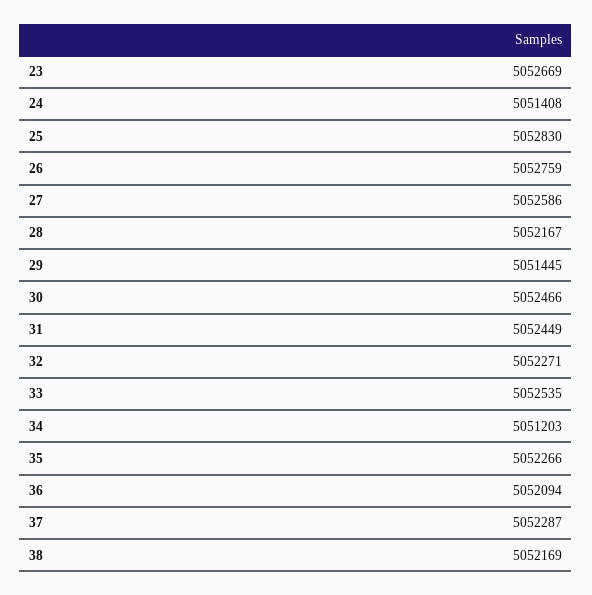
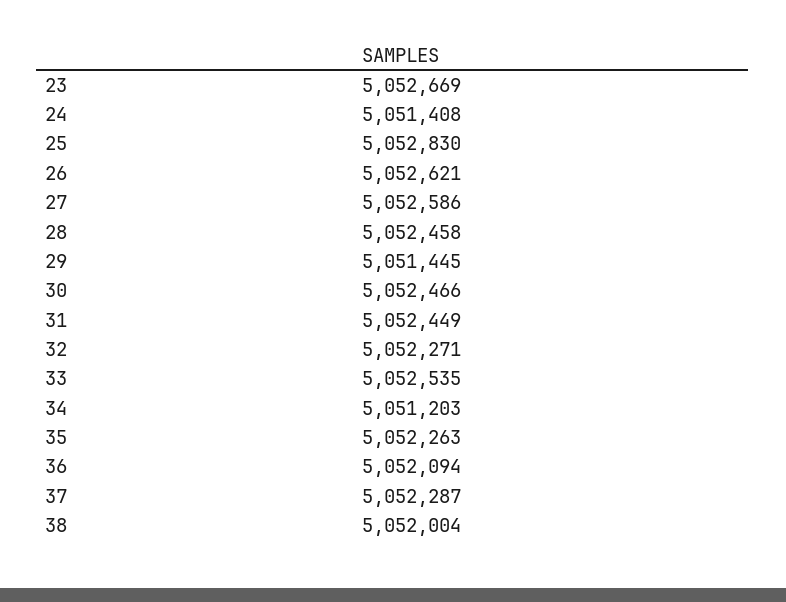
26: 5052759 -> 5052621
28: 5052167 -> 5052458
35: 5052266 -> 5052263
38: 5052169 -> 5052004

